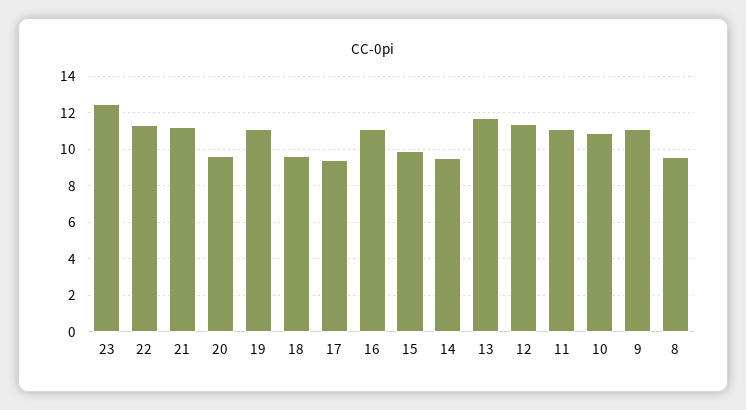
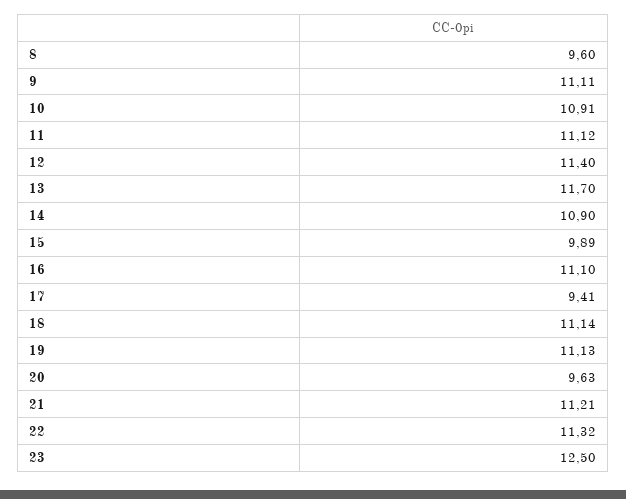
18: 9.5 -> 11.14
14: 9.5 -> 10.9

